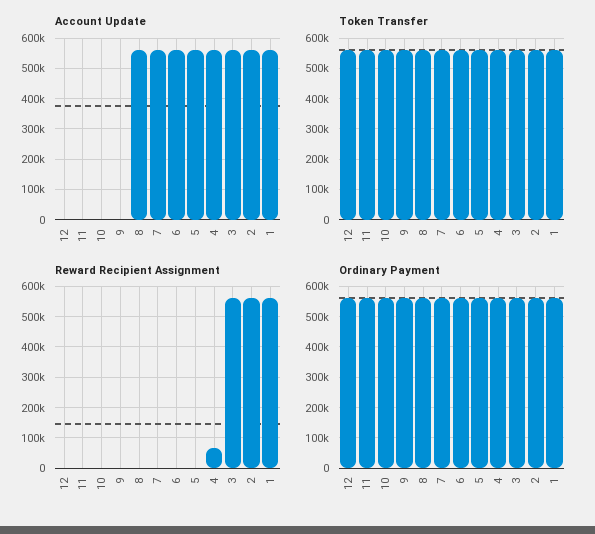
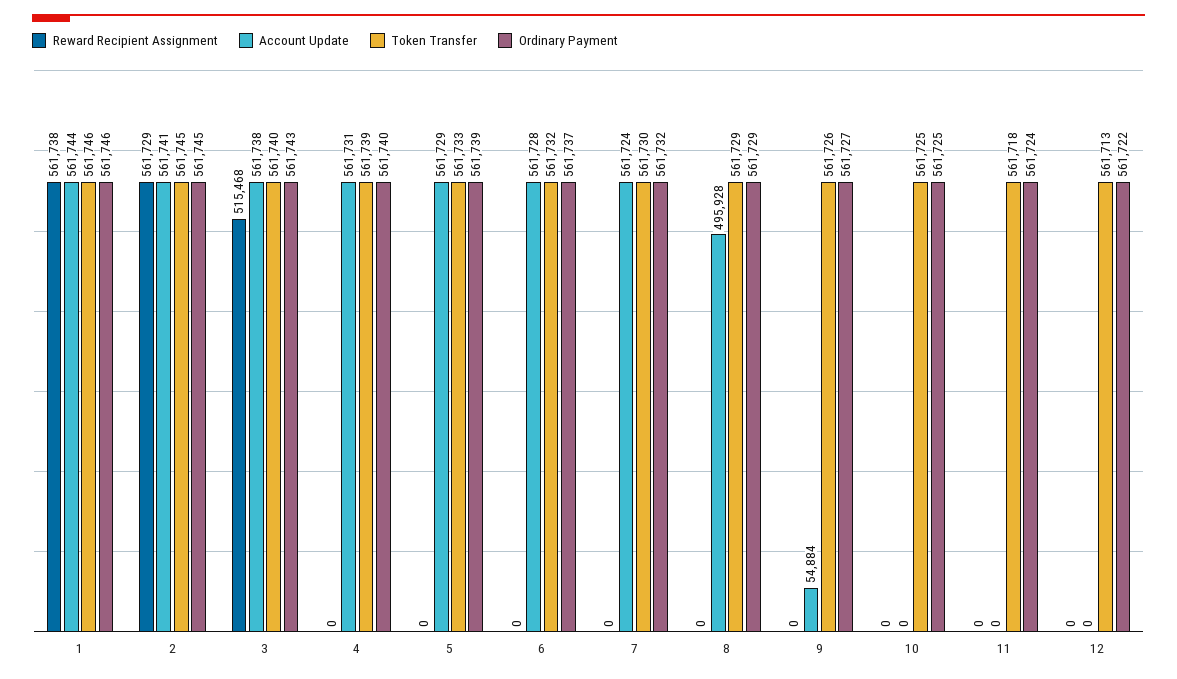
Account Update, 9: 0 -> 54884
Account Update, 8: 560000 -> 495928
Reward Recipient Assignment, 4: 60000 -> 0
Reward Recipient Assignment, 3: 560000 -> 515468

